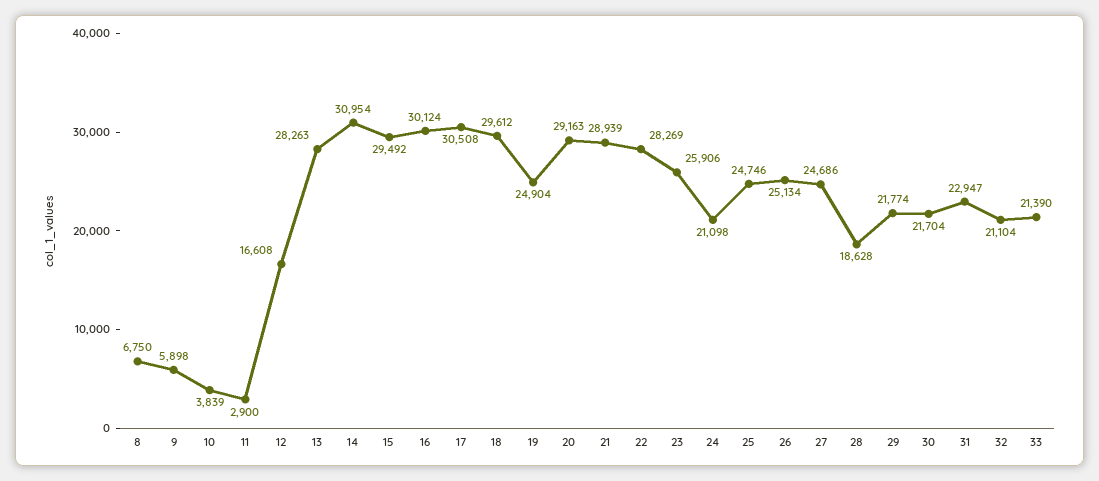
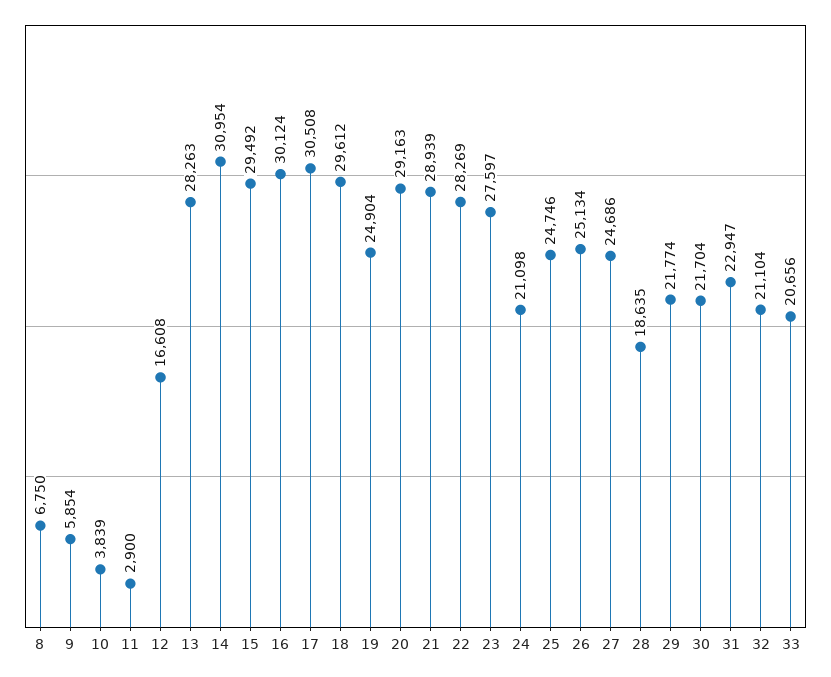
9: 5898 -> 5854
23: 25906 -> 27597
28: 18628 -> 18635
33: 21390 -> 20656

